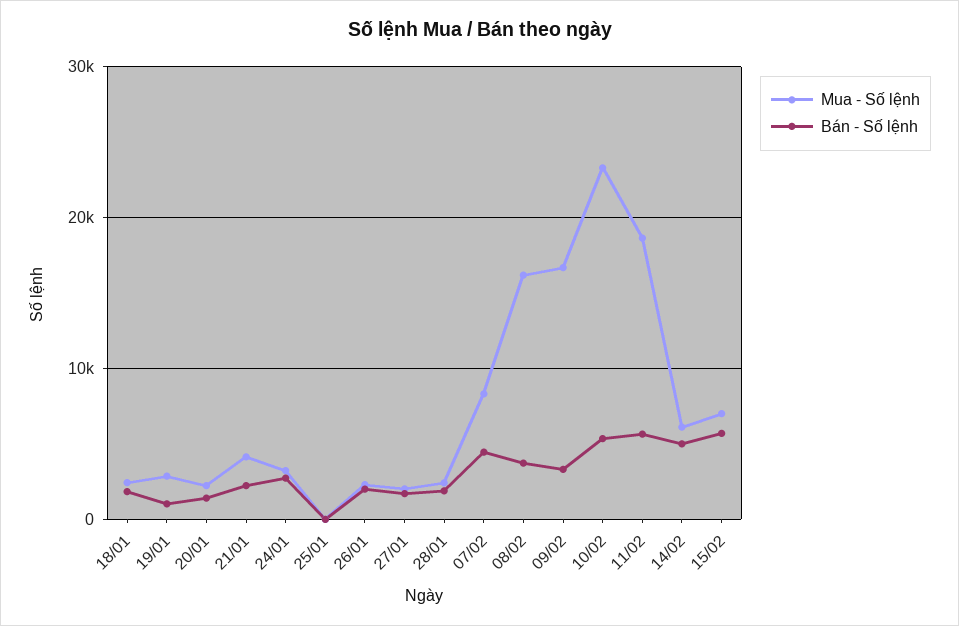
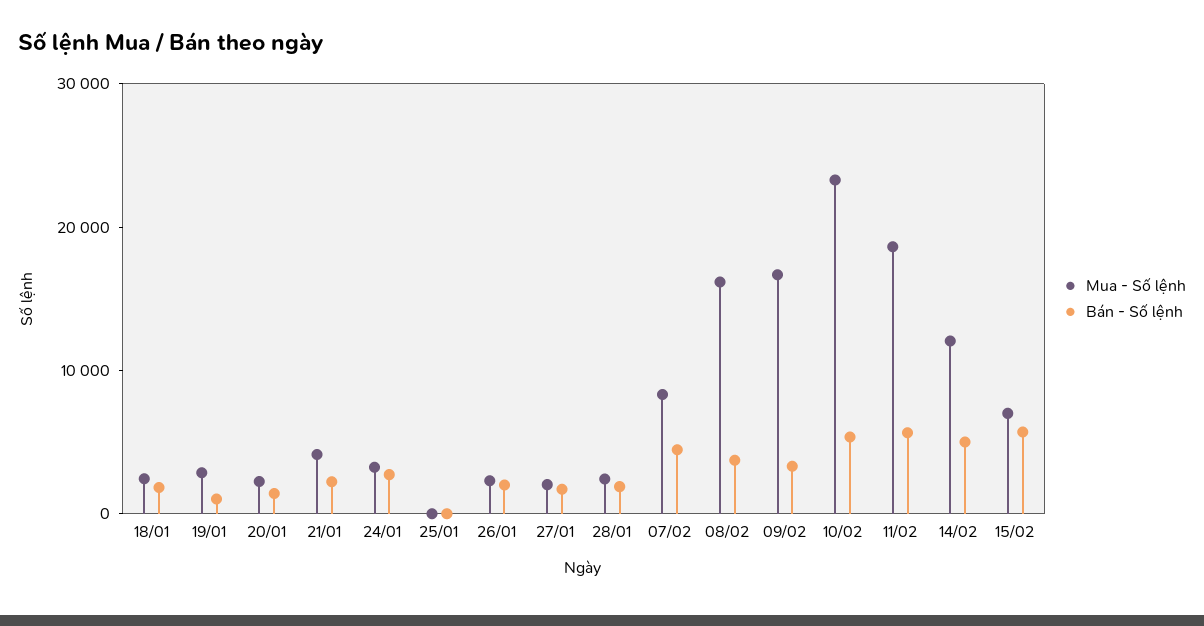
Mua - Số lệnh, 14/02: 6000 -> 12000

